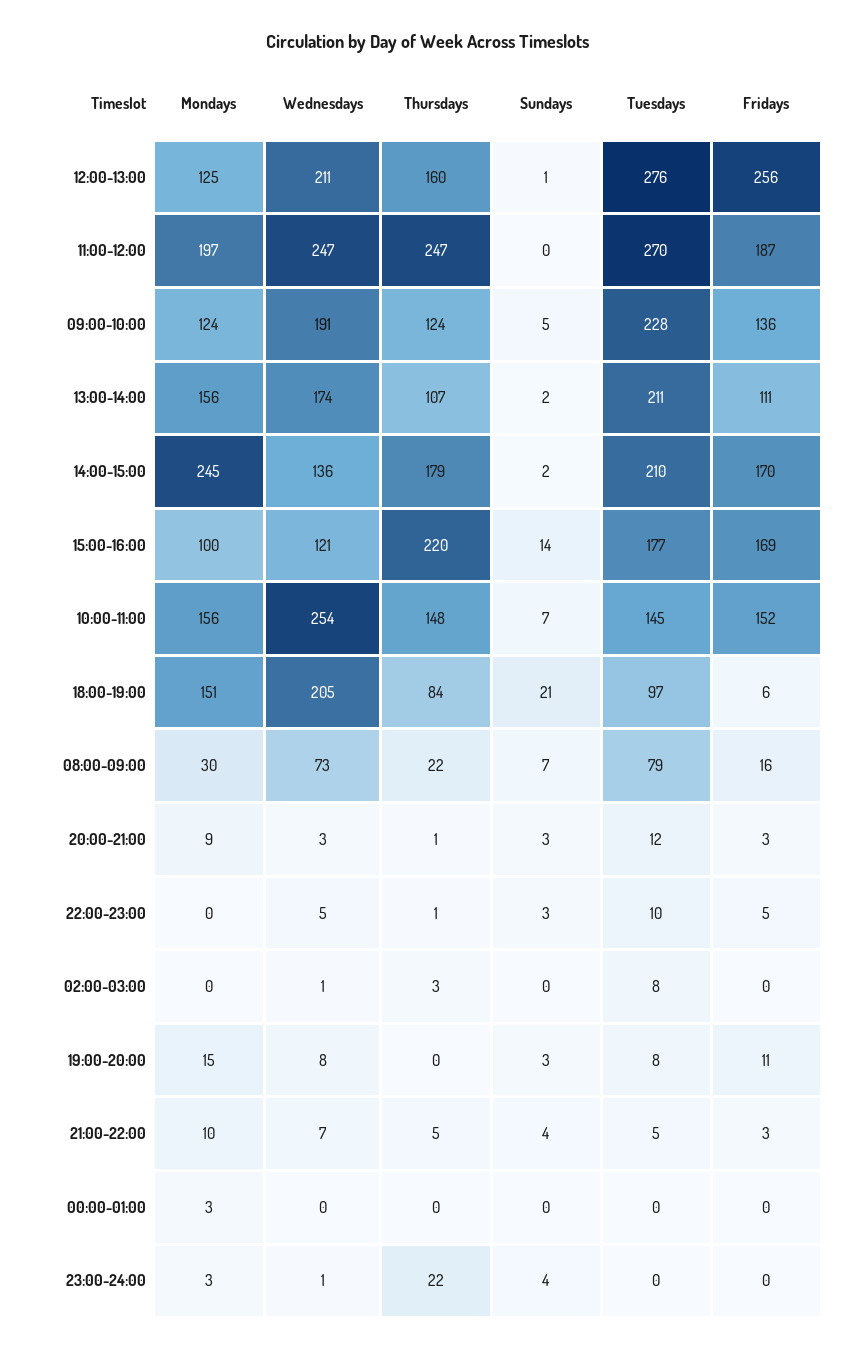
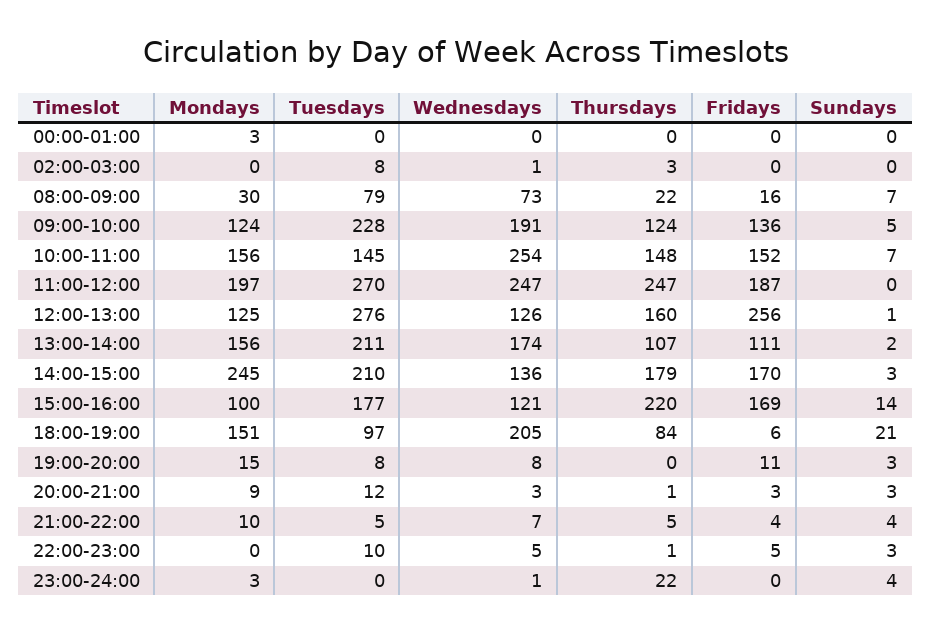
Wednesdays, 12:00-13:00: 211 -> 126
Sundays, 14:00-15:00: 2 -> 3
Fridays, 21:00-22:00: 3 -> 4

